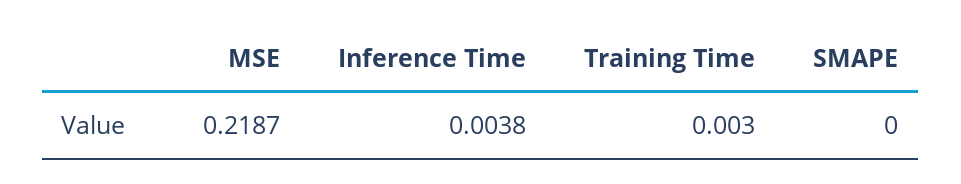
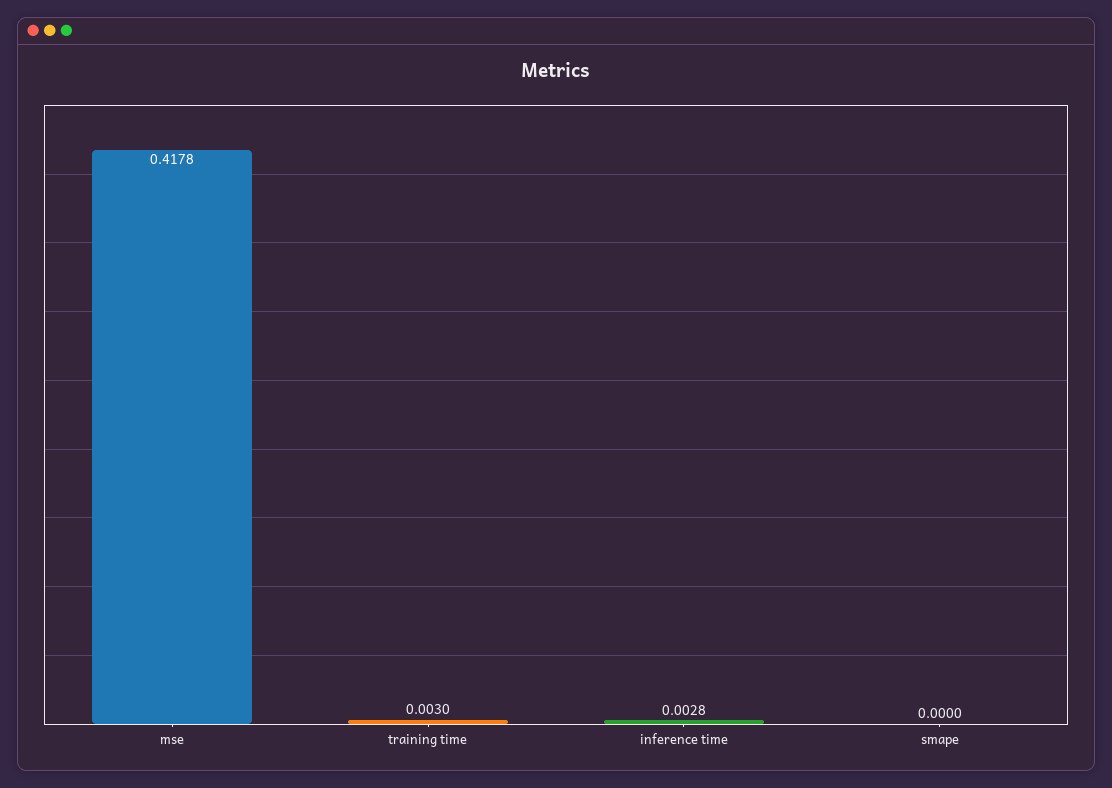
MSE: 0.2187 -> 0.4178
Inference Time: 0.0038 -> 0.0028

